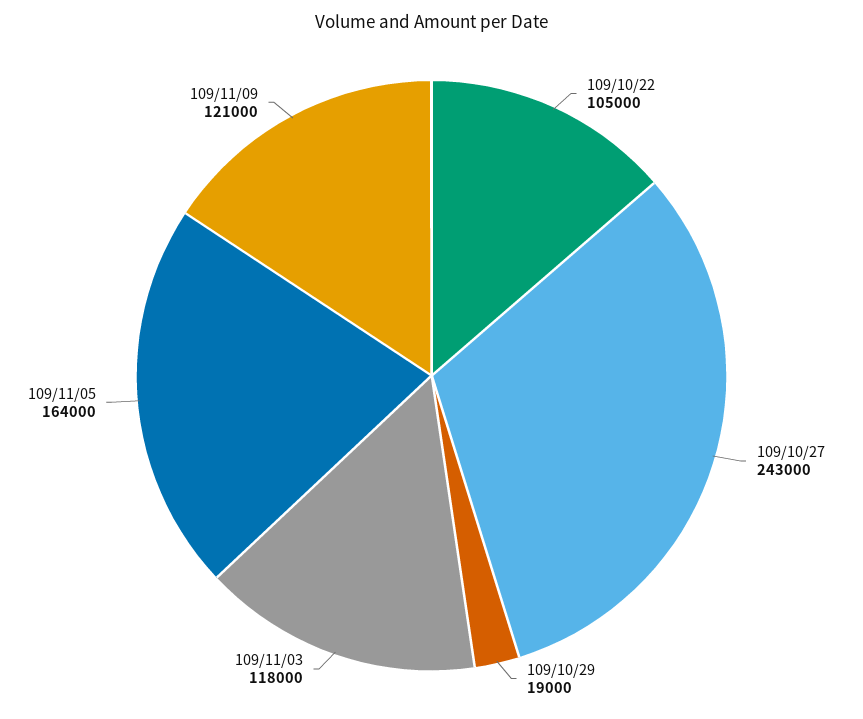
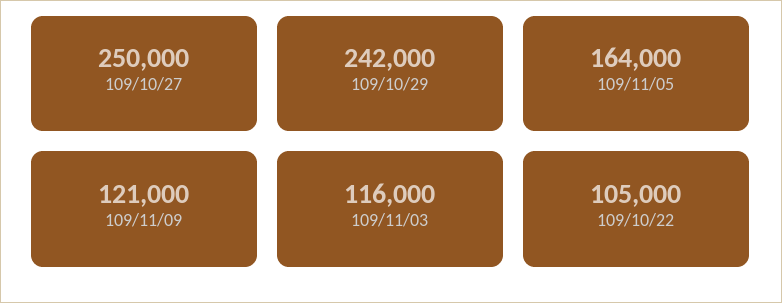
109/10/27: 243000 -> 250000
109/10/29: 19000 -> 242000
109/11/03: 118000 -> 116000

